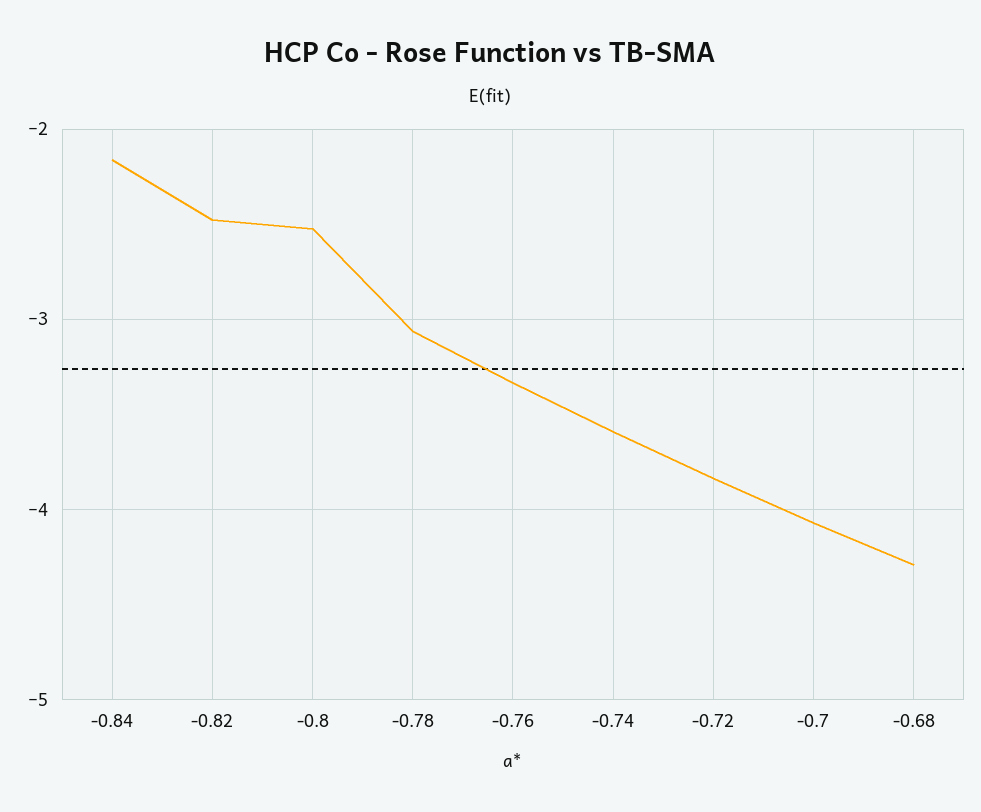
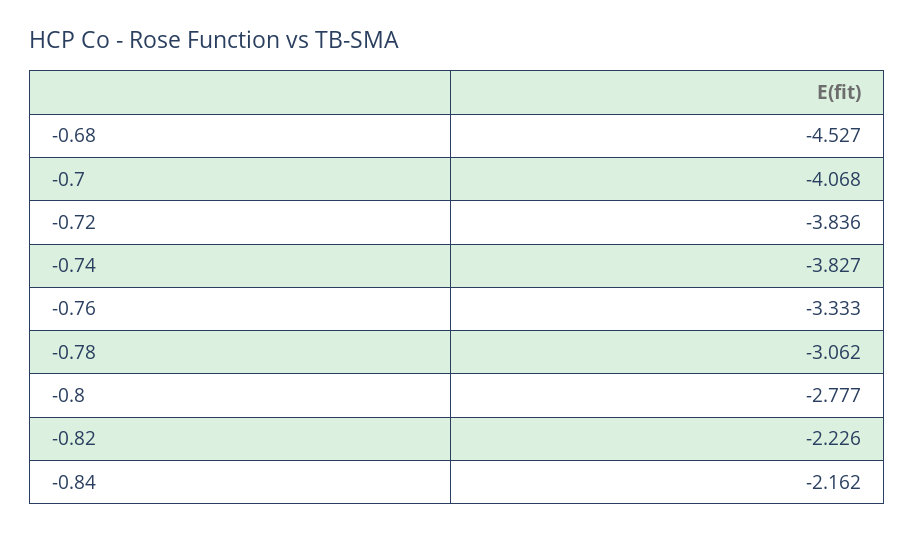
-0.82: -2.5 -> -2.226
-0.8: -2.5 -> -2.777
-0.74: -3.6 -> -3.827
-0.68: -4.3 -> -4.527

